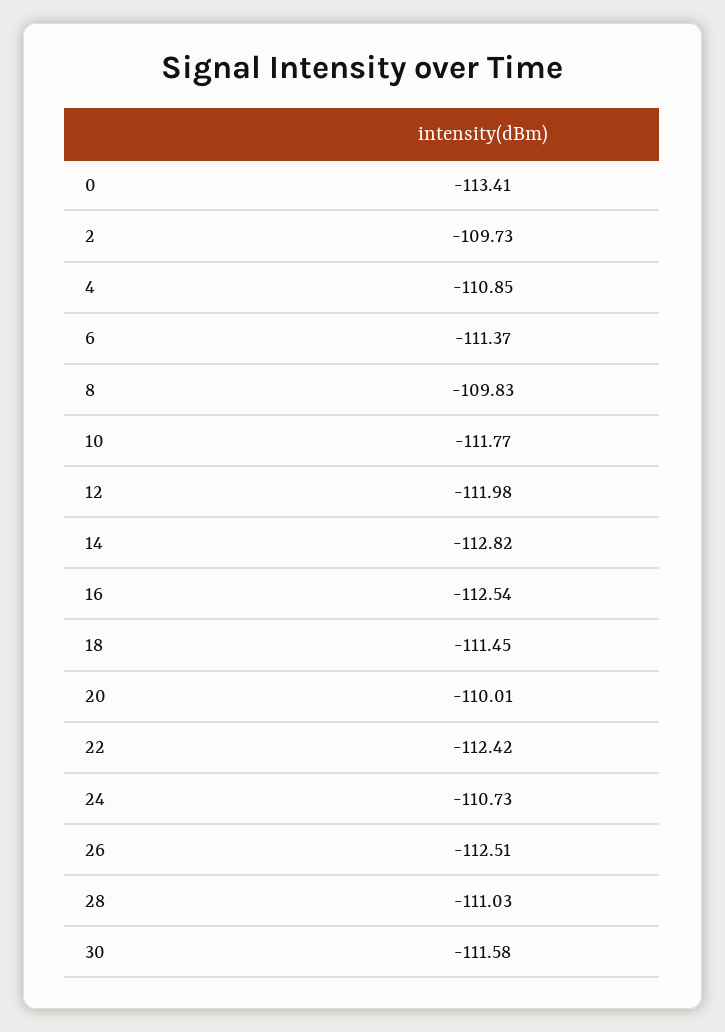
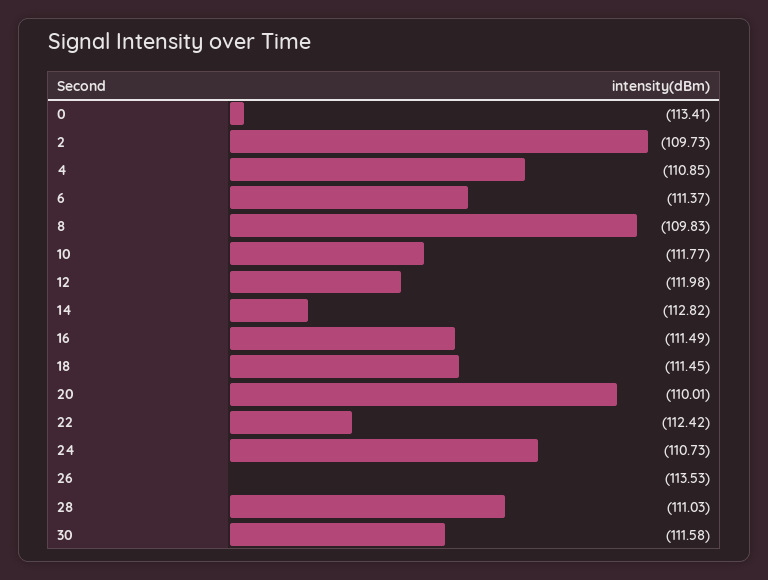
16: -112.54 -> -111.49
26: -112.51 -> -113.53

